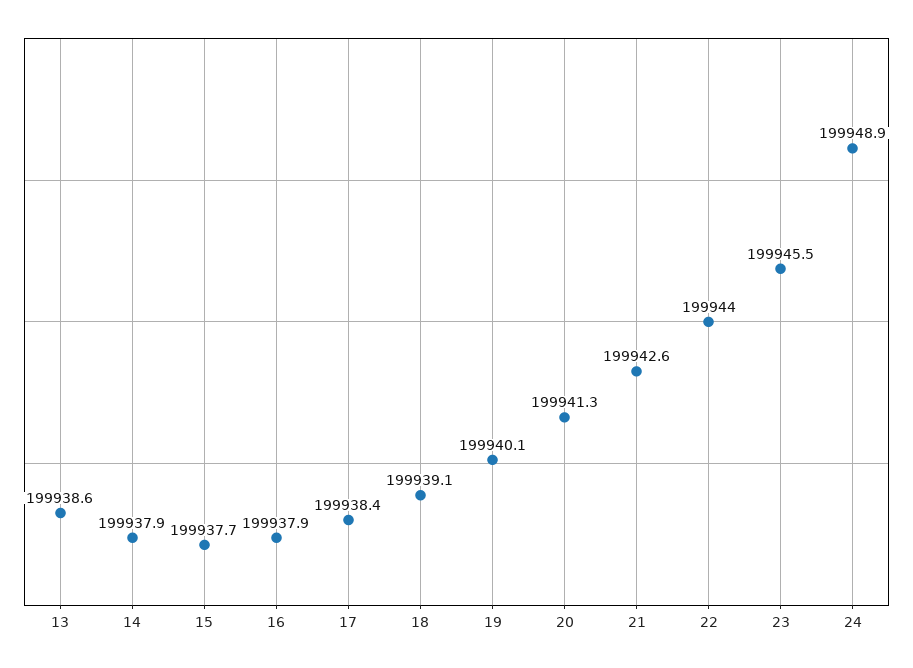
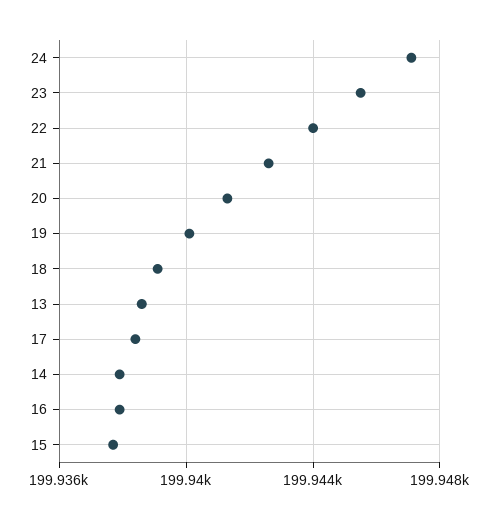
24: 199948.9 -> 199947

